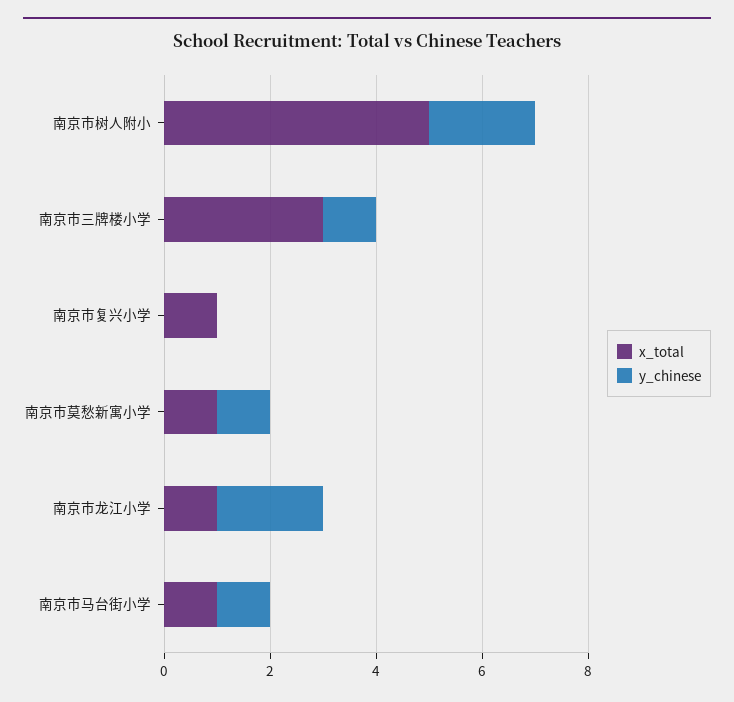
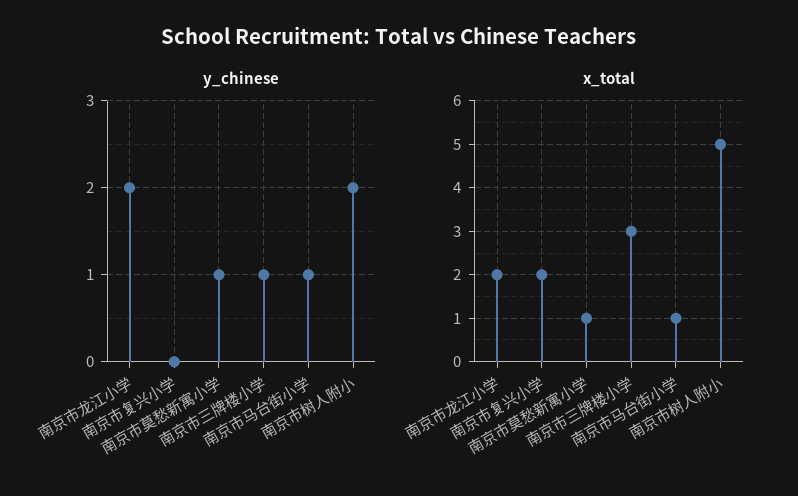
x_total, 南京市复兴小学: 1 -> 2
x_total, 南京市龙江小学: 1 -> 2

